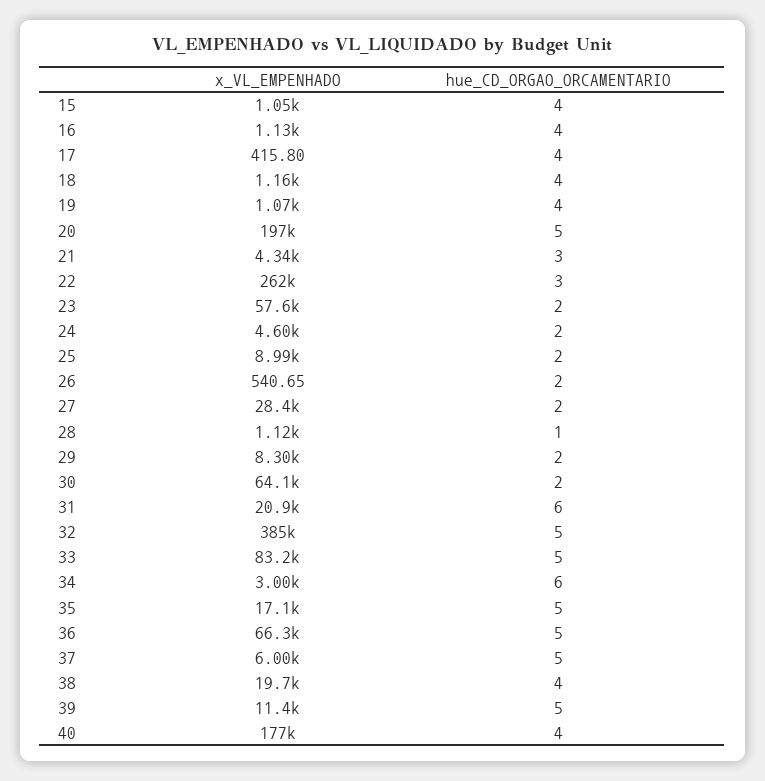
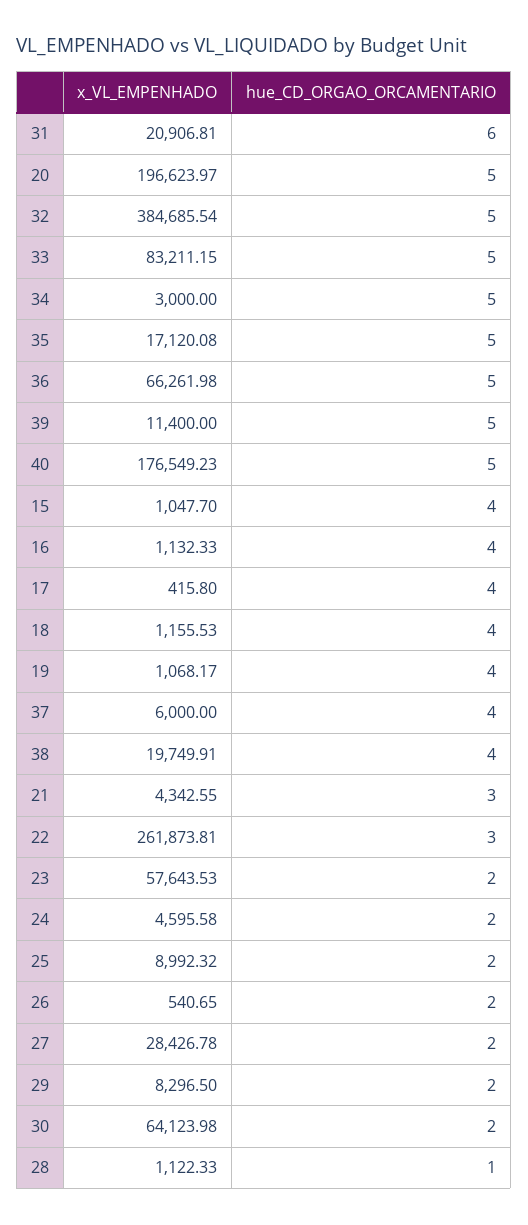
hue_CD_ORGAO_ORCAMENTARIO, 34: 6 -> 5
hue_CD_ORGAO_ORCAMENTARIO, 37: 5 -> 4
hue_CD_ORGAO_ORCAMENTARIO, 40: 4 -> 5

